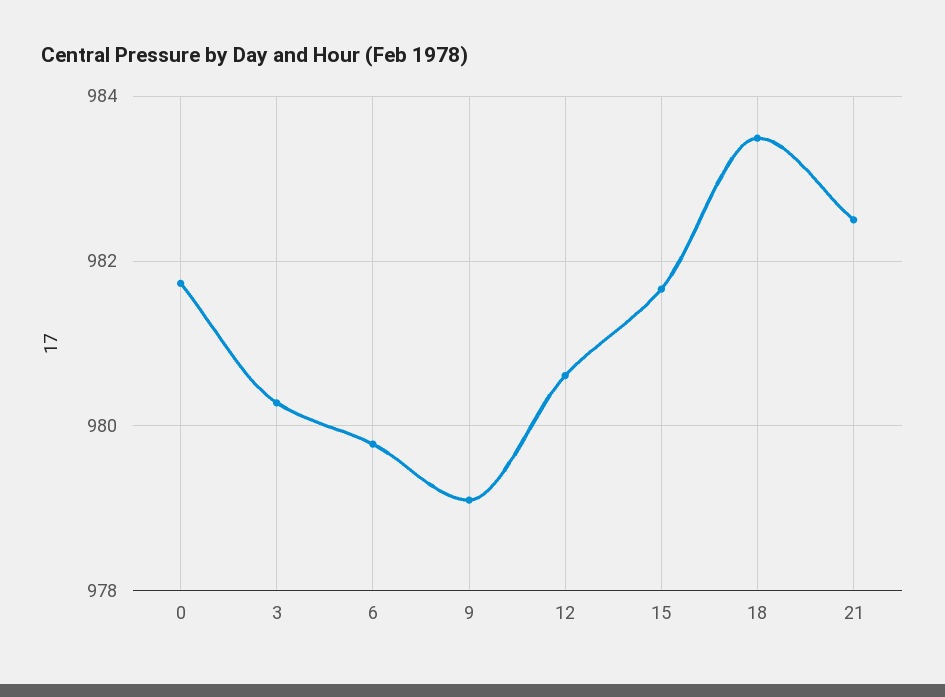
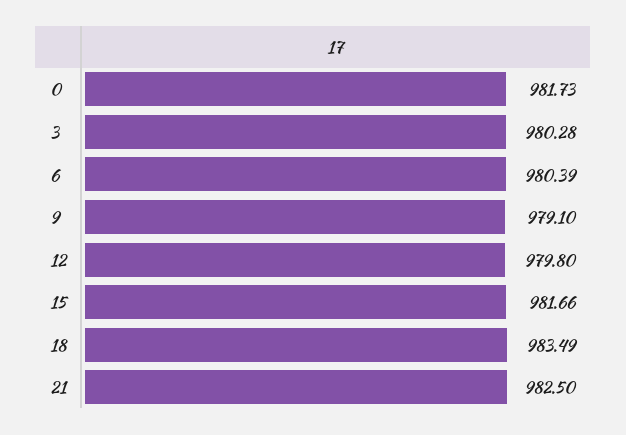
6: 979.8 -> 980.39
12: 980.6 -> 979.8

